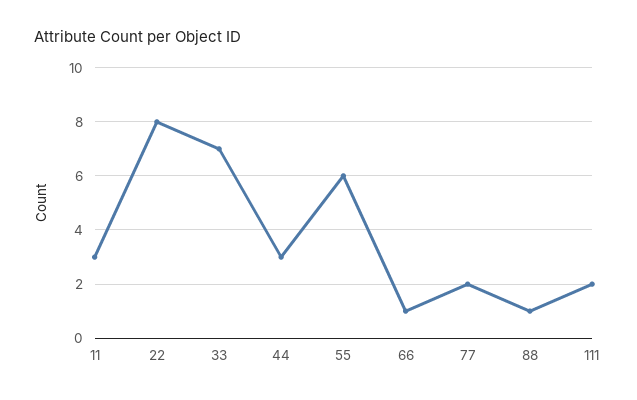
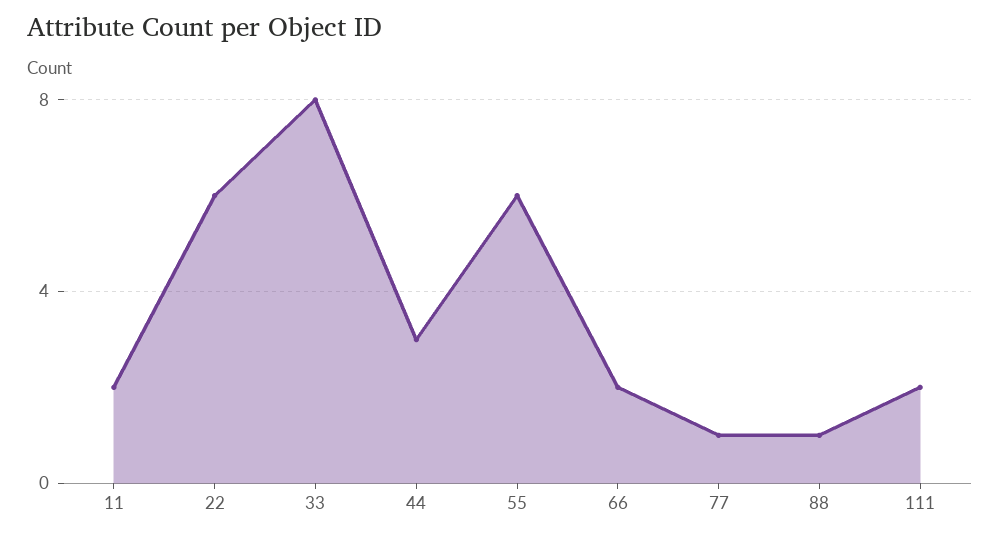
11: 3 -> 2
22: 8 -> 6
33: 7 -> 8
66: 1 -> 2
77: 2 -> 1

